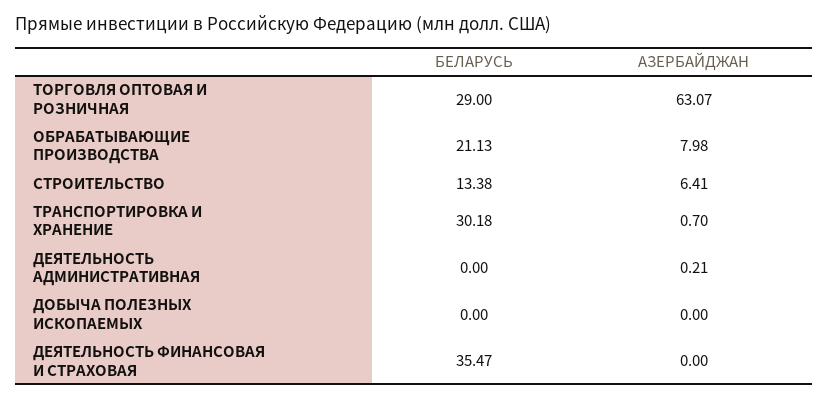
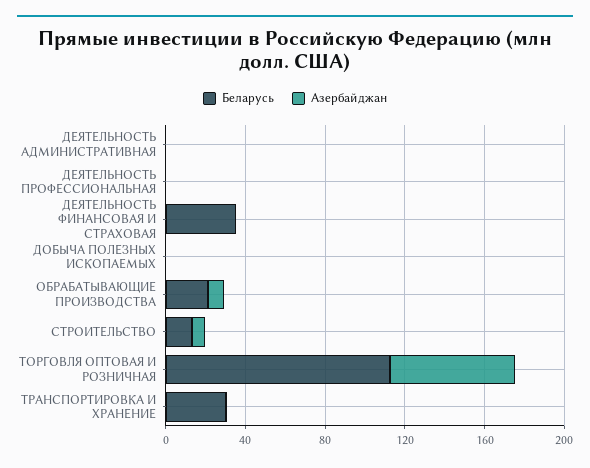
БЕЛАРУСЬ, ТОРГОВЛЯ ОПТОВАЯ И РОЗНИЧНАЯ: 29 -> 110
БЕЛАРУСЬ, ДЕЯТЕЛЬНОСТЬ ПРОФЕССИОНАЛЬНАЯ: none -> 0
АЗЕРБАЙДЖАН, ДЕЯТЕЛЬНОСТЬ ПРОФЕССИОНАЛЬНАЯ: none -> 0

